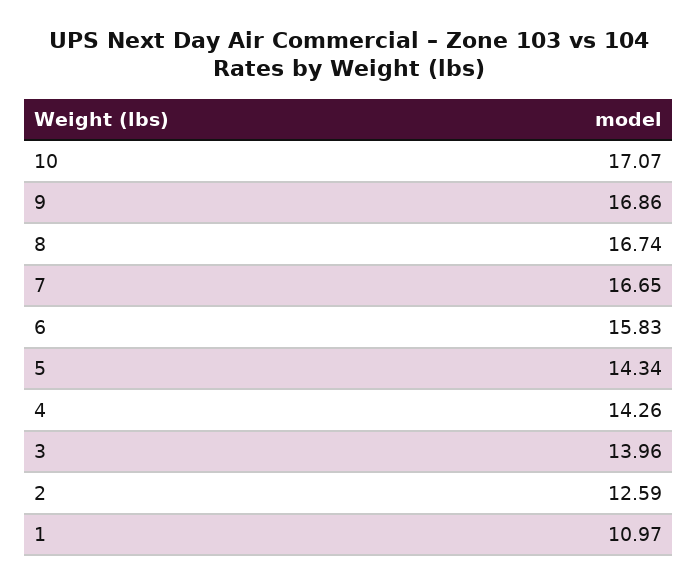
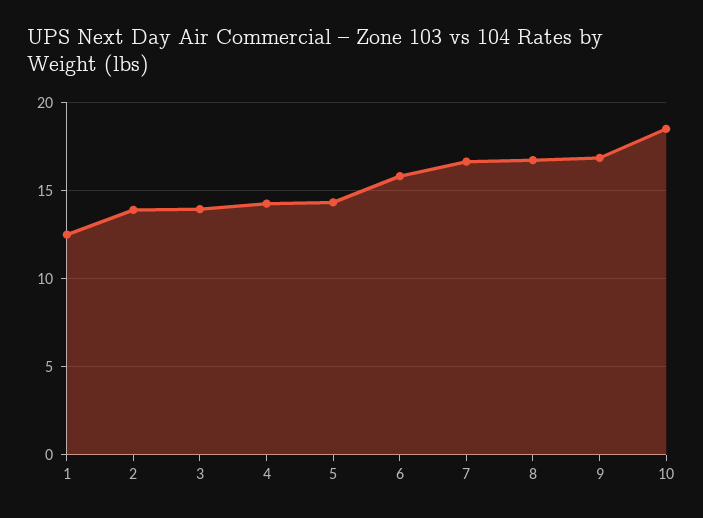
10: 17.07 -> 18.5
2: 12.59 -> 14
1: 10.97 -> 12.5

